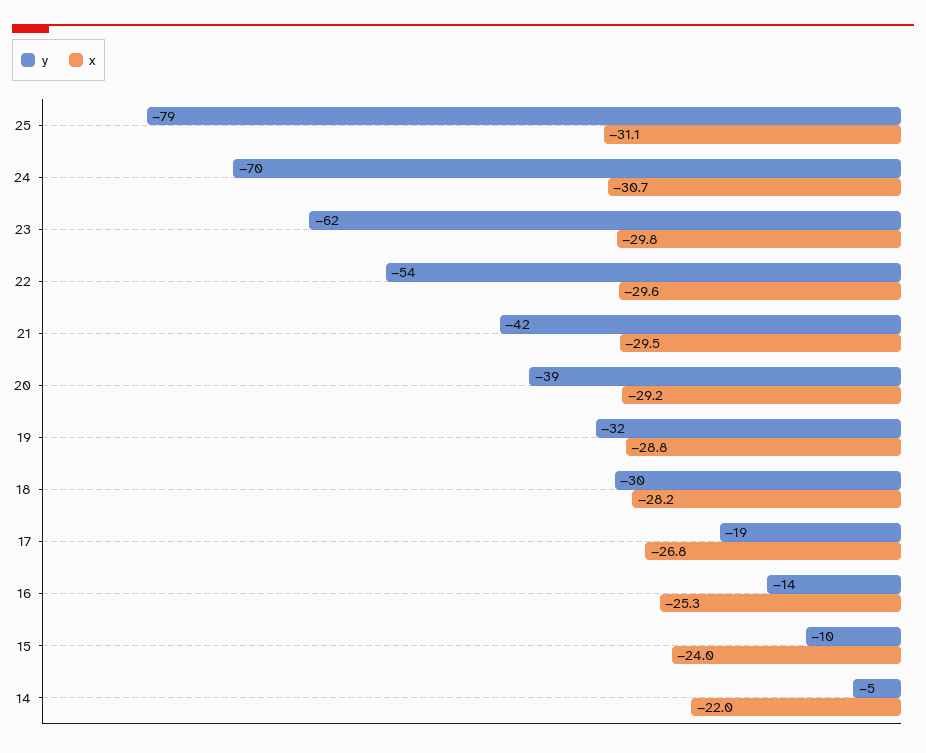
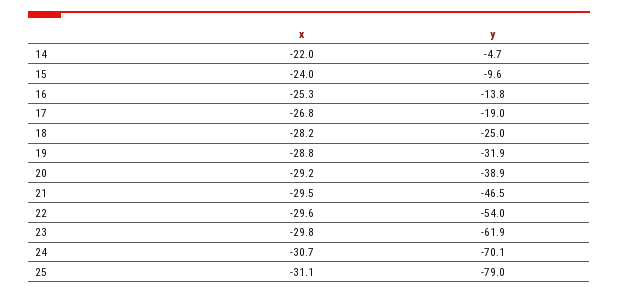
y, 21: -42 -> -46.5
y, 18: -30 -> -25

